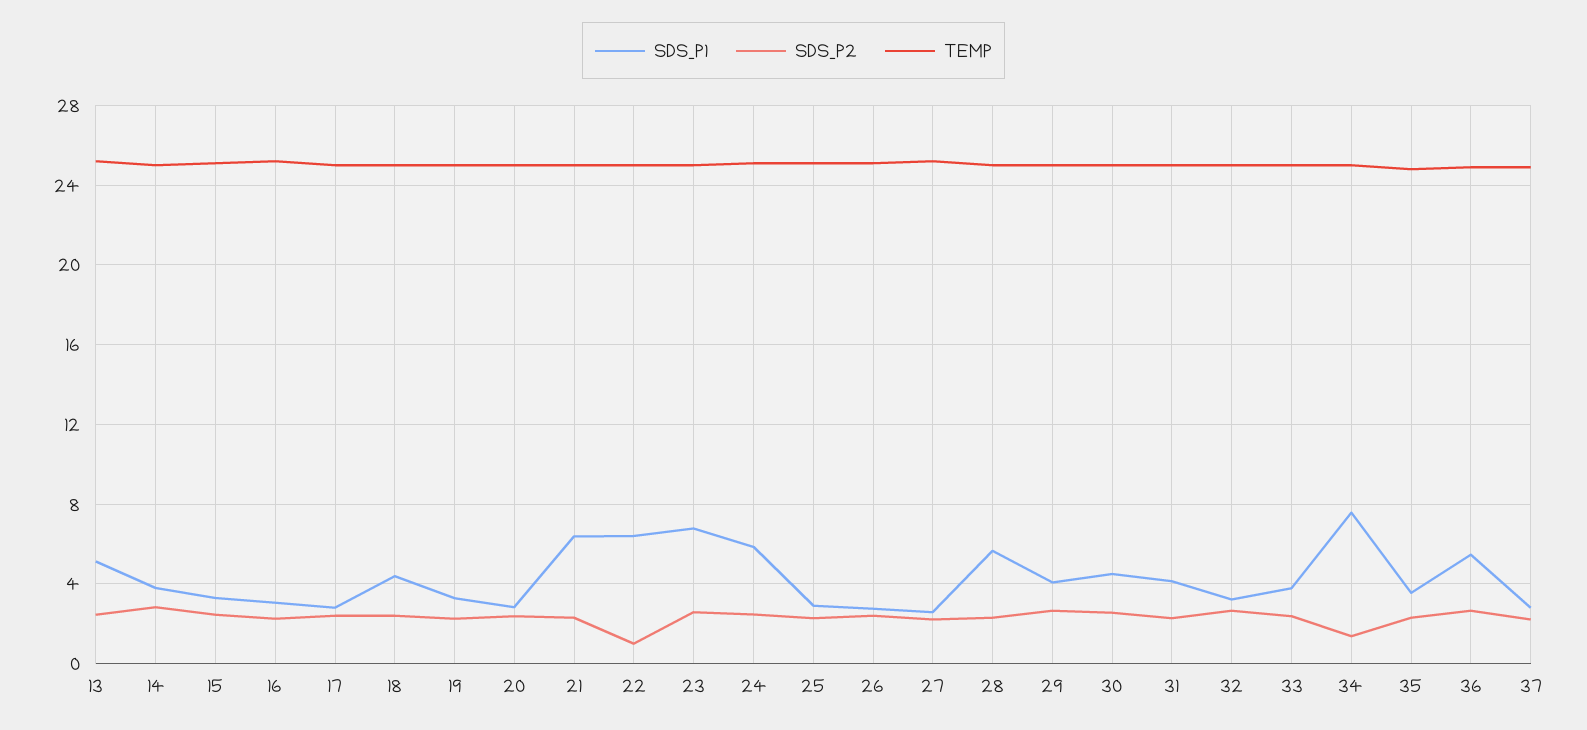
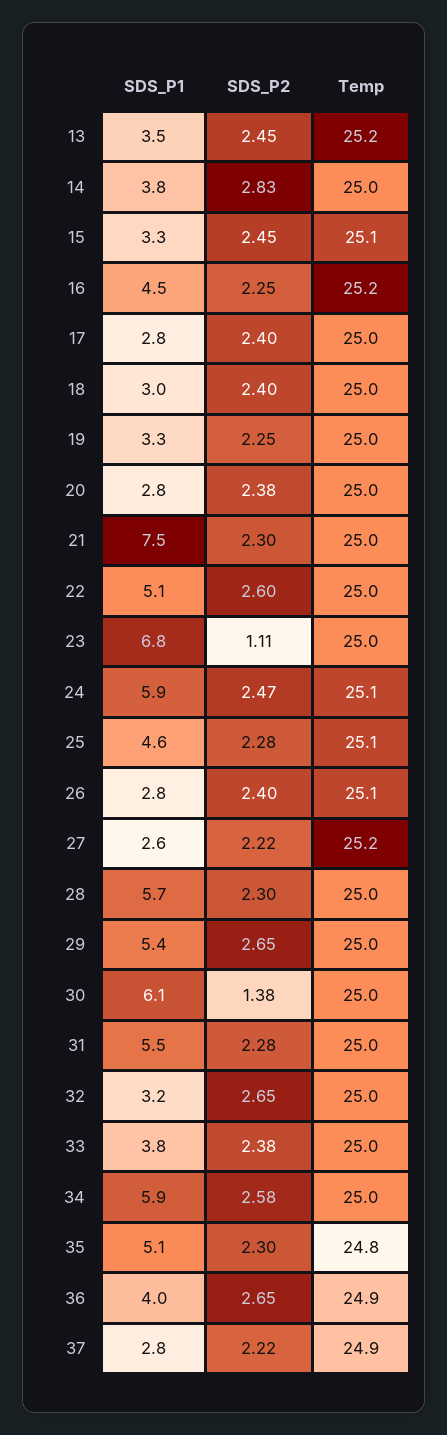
SDS_P1, 13: 5 -> 3.5
SDS_P1, 16: 3 -> 4.5
SDS_P1, 18: 4.5 -> 3
SDS_P1, 21: 6.5 -> 7.5
SDS_P1, 22: 6.5 -> 5.1
SDS_P2, 22: 1 -> 2.6
SDS_P2, 23: 2.5 -> 1.11
SDS_P1, 25: 3 -> 4.6
SDS_P1, 29: 4 -> 5.4
SDS_P1, 30: 4.5 -> 6.1
SDS_P2, 30: 2.5 -> 1.38
SDS_P1, 31: 4 -> 5.5
SDS_P1, 34: 7.5 -> 5.9
SDS_P2, 34: 1.5 -> 2.58
SDS_P1, 35: 3.5 -> 5.1
SDS_P1, 36: 5.5 -> 4

